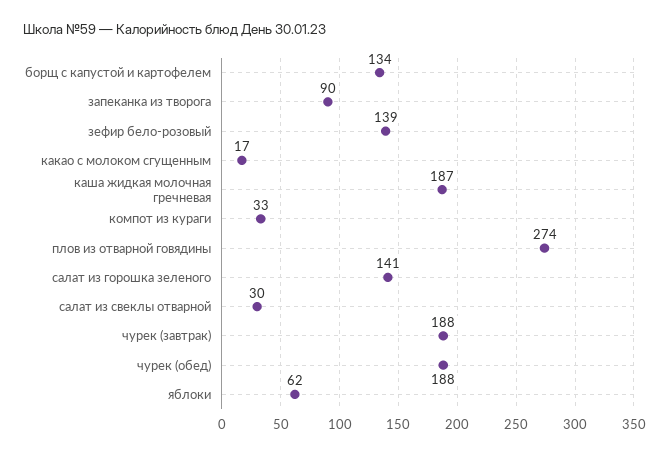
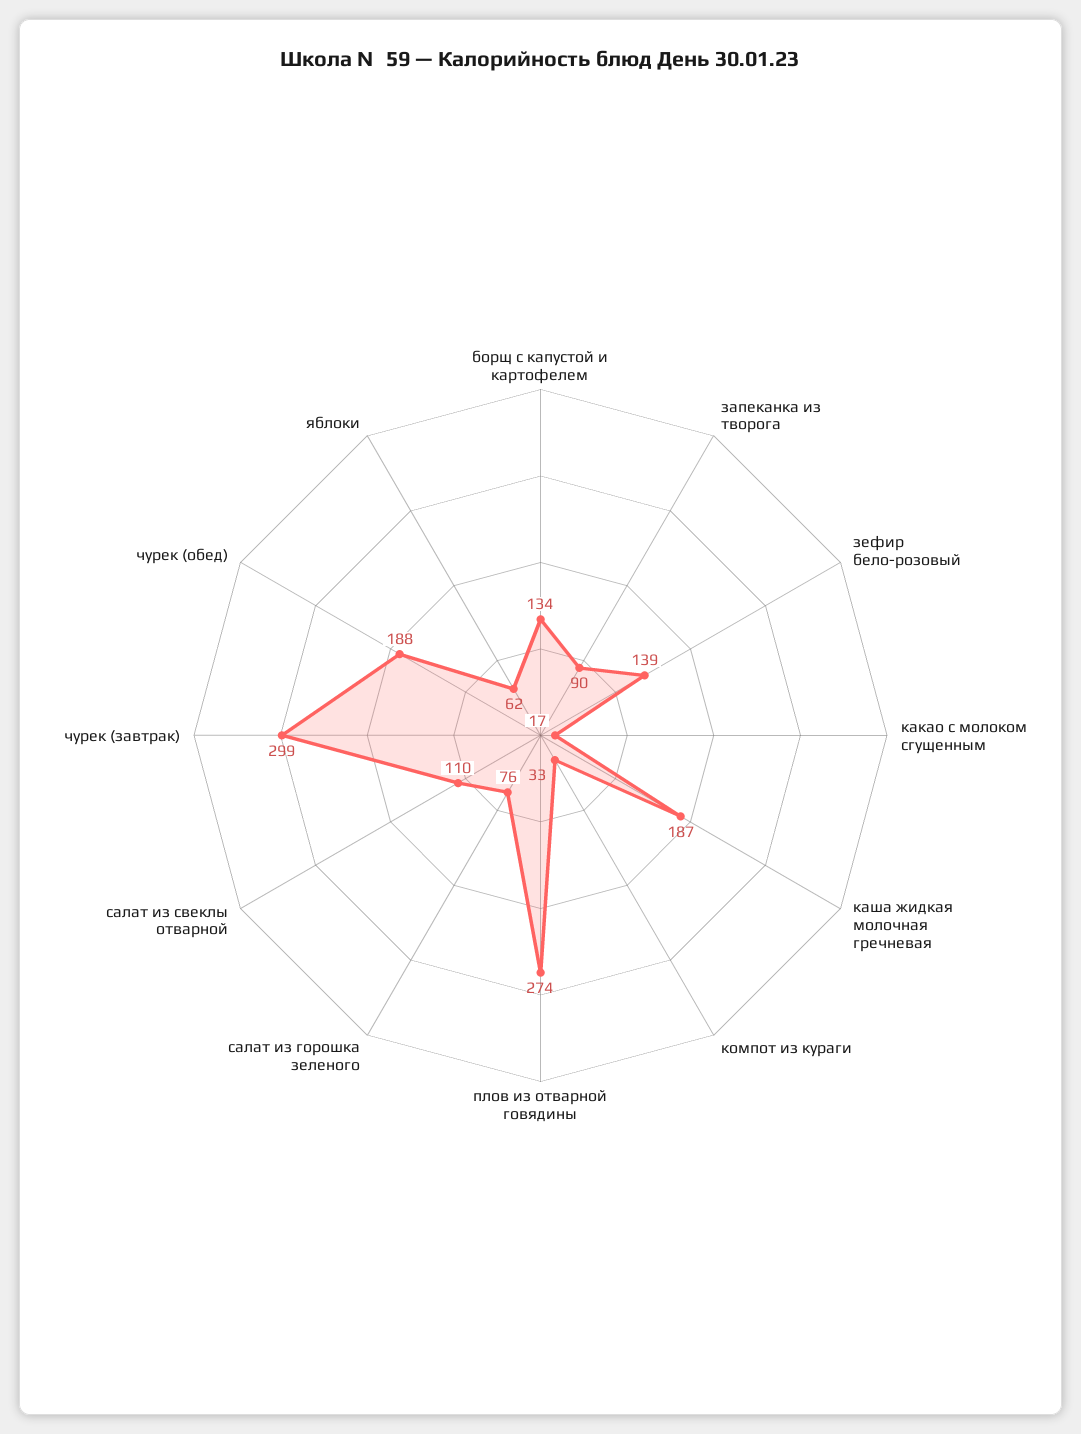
салат из горошка зеленого: 141 -> 76
салат из свеклы отварной: 30 -> 110
чурек (завтрак): 188 -> 299

